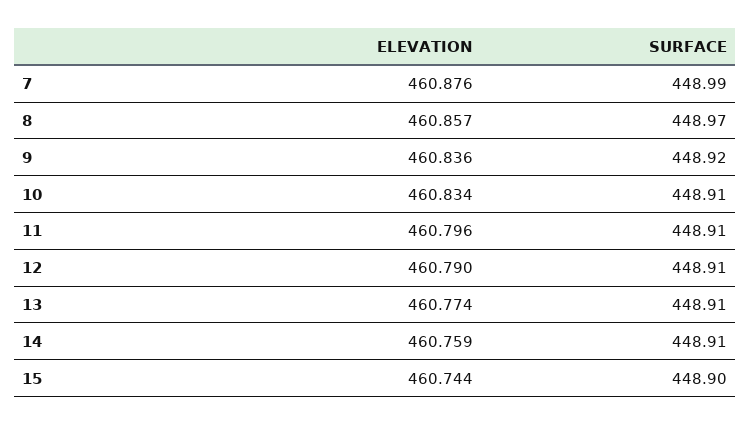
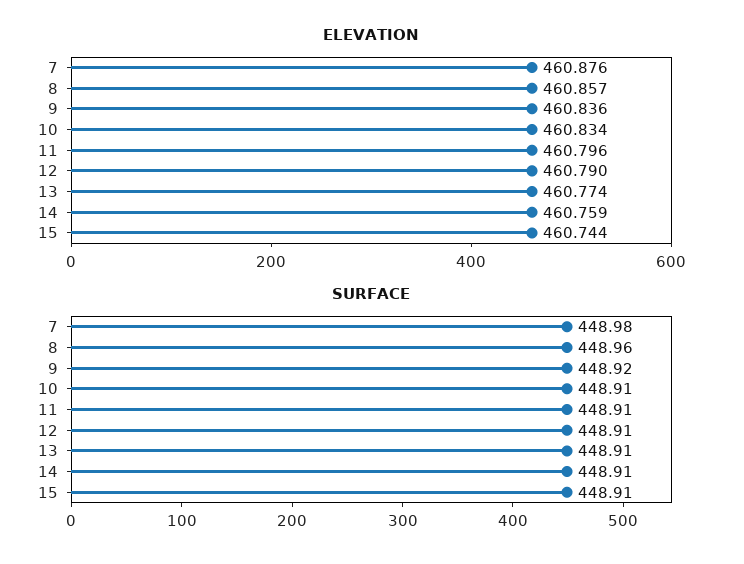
SURFACE, 7: 448.99 -> 448.98
SURFACE, 8: 448.97 -> 448.96
SURFACE, 15: 448.9 -> 448.91

